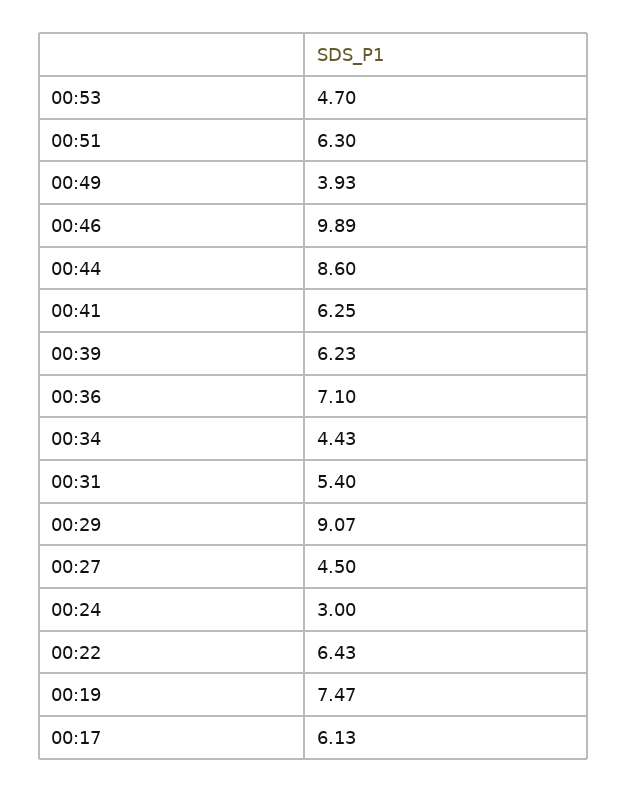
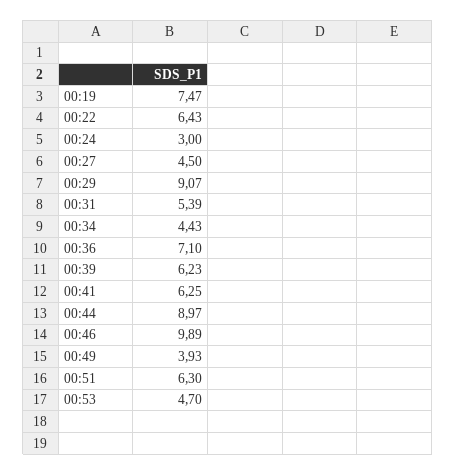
00:44: 8.6 -> 8.97
00:31: 5.4 -> 5.39
00:17: 6.13 -> none

